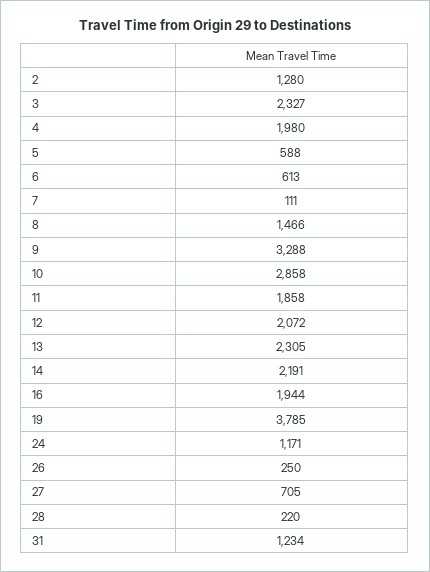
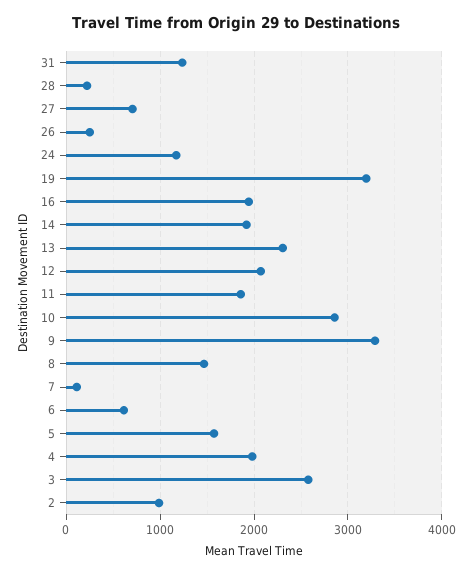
2: 1280 -> 1000
3: 2327 -> 2600
5: 588 -> 1600
14: 2191 -> 1900
19: 3785 -> 3200

